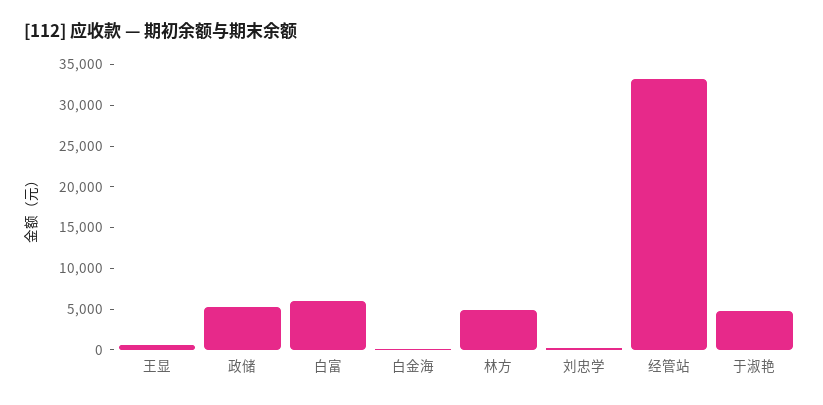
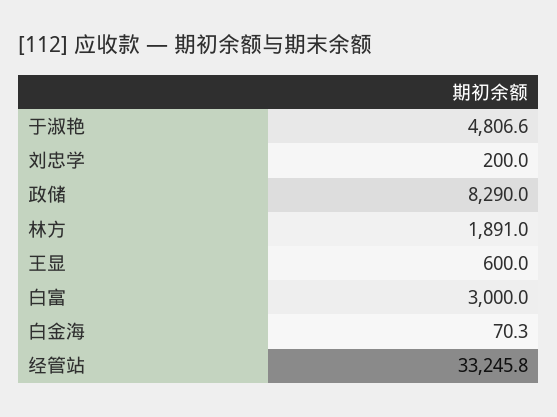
政储: 5000 -> 8290
白富: 6000 -> 3000
林方: 5000 -> 1891

